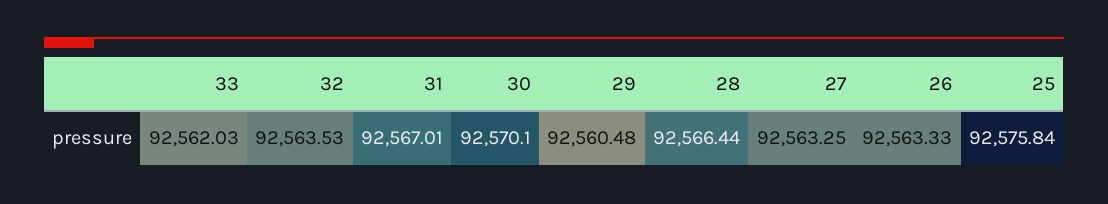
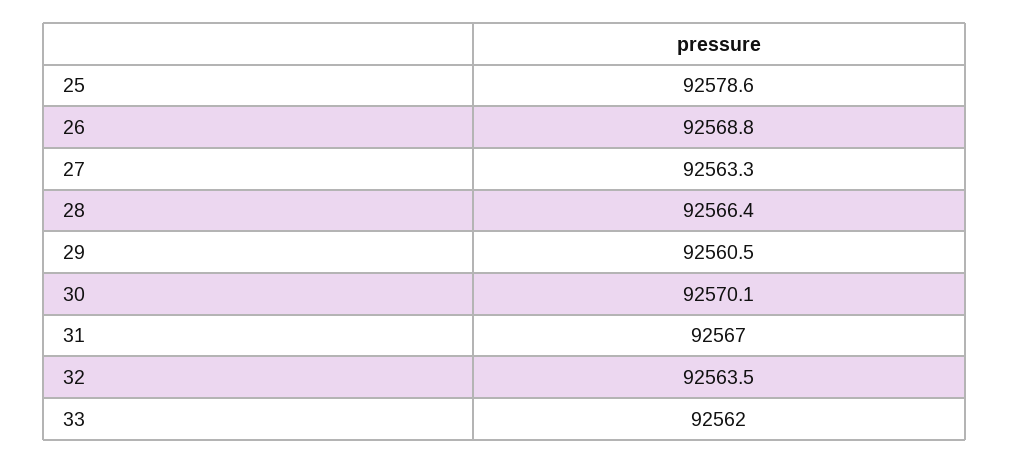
26: 92563.33 -> 92568.8
25: 92575.84 -> 92578.6

